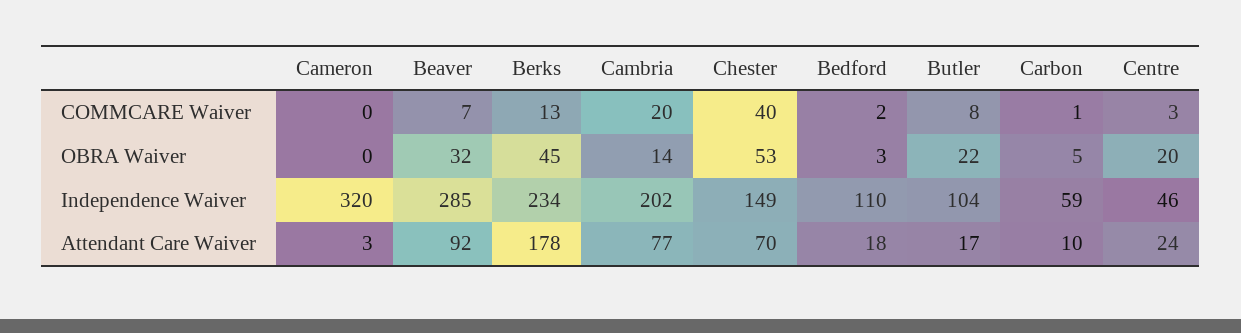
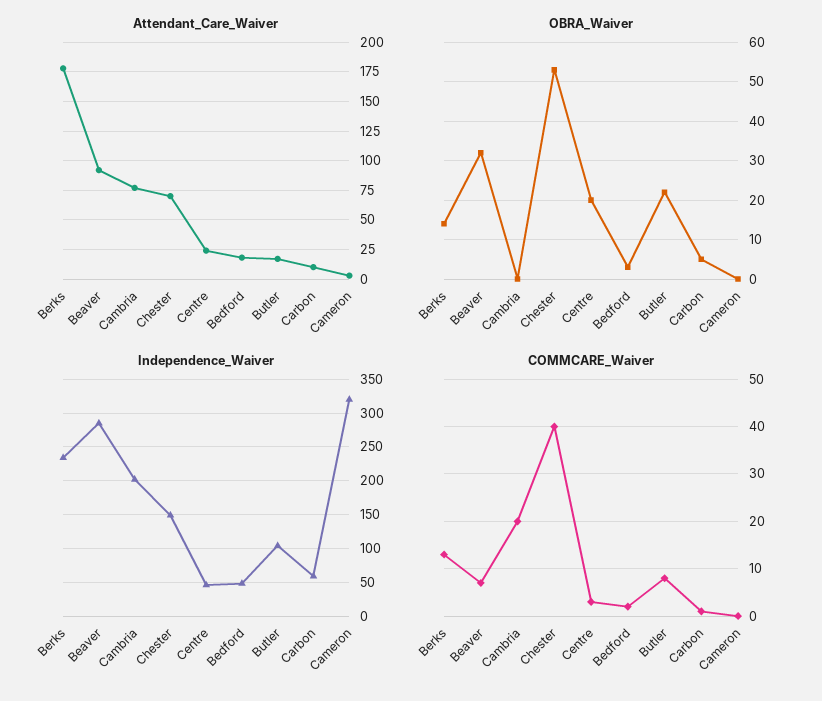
OBRA Waiver, Berks: 45 -> 15
OBRA Waiver, Cambria: 14 -> 0
Independence Waiver, Bedford: 110 -> 50

